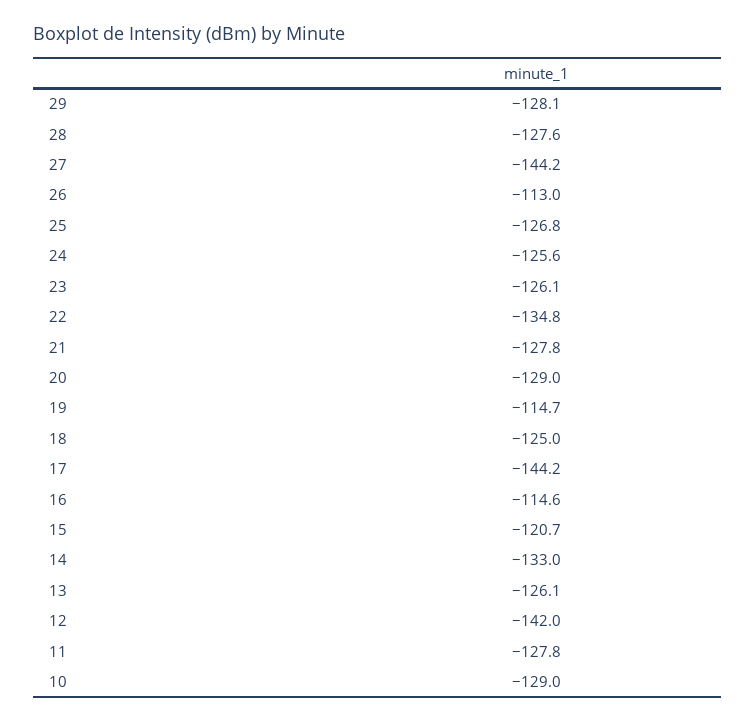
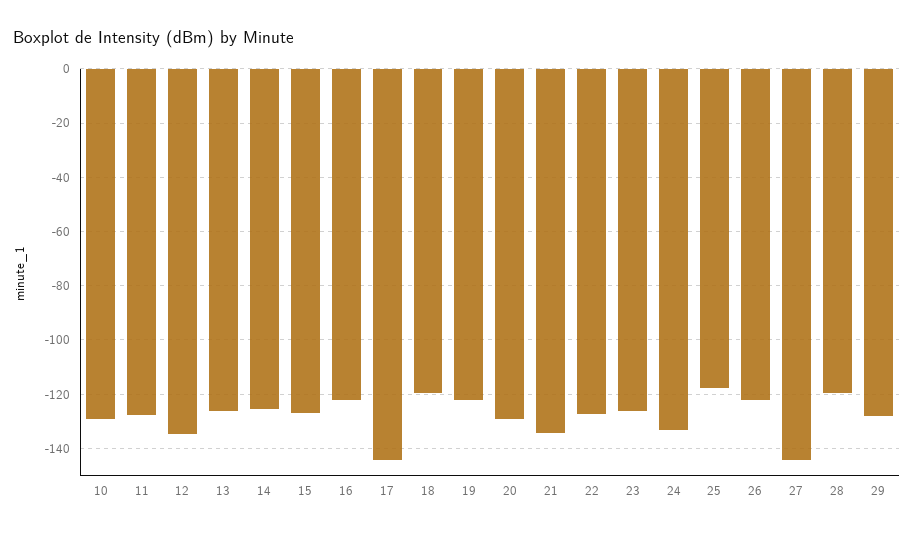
28: -127.6 -> -120
26: -113 -> -122.5
25: -126.8 -> -117.5
24: -125.6 -> -132.5
22: -134.8 -> -127.5
21: -127.8 -> -135
19: -114.7 -> -122.5
18: -125 -> -120
16: -114.6 -> -122.5
15: -120.7 -> -127.5
14: -133 -> -125
12: -142 -> -135

